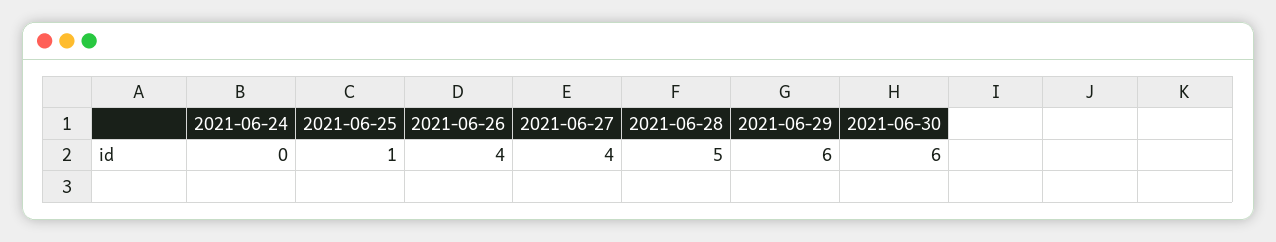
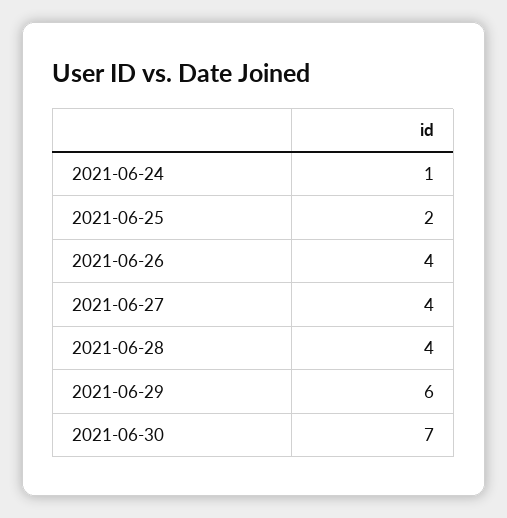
2021-06-24: 0 -> 1
2021-06-25: 1 -> 2
2021-06-28: 5 -> 4
2021-06-30: 6 -> 7

